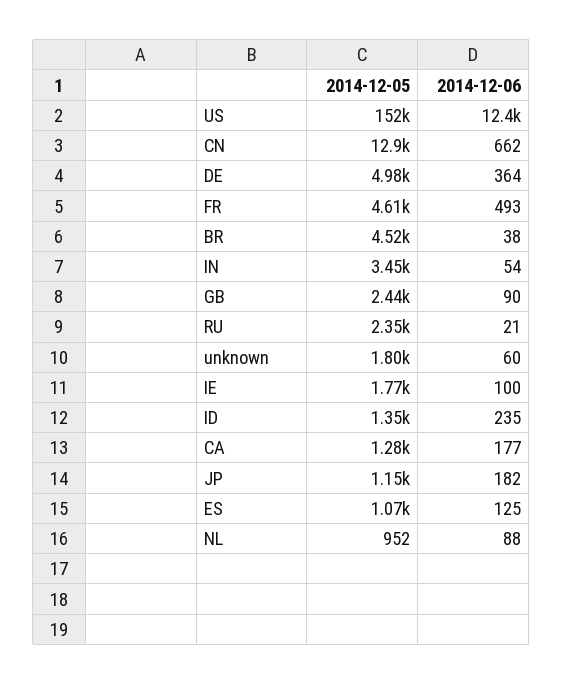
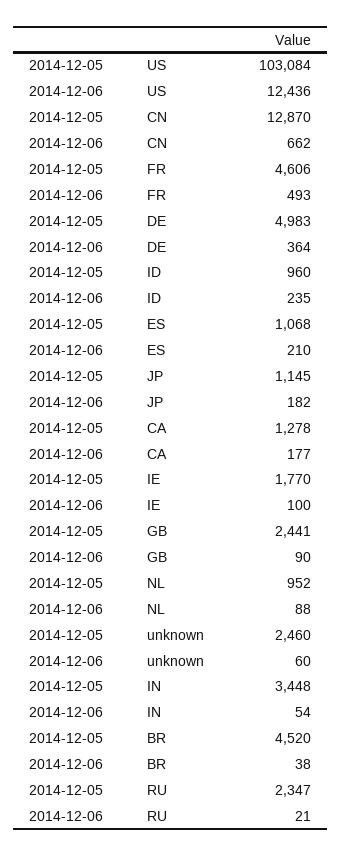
2014-12-05, US: 152000 -> 103084
2014-12-05, unknown: 1800 -> 2460
2014-12-05, ID: 1350 -> 960
2014-12-06, ES: 125 -> 210

